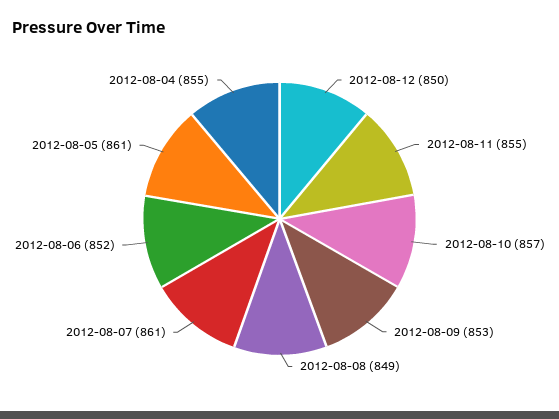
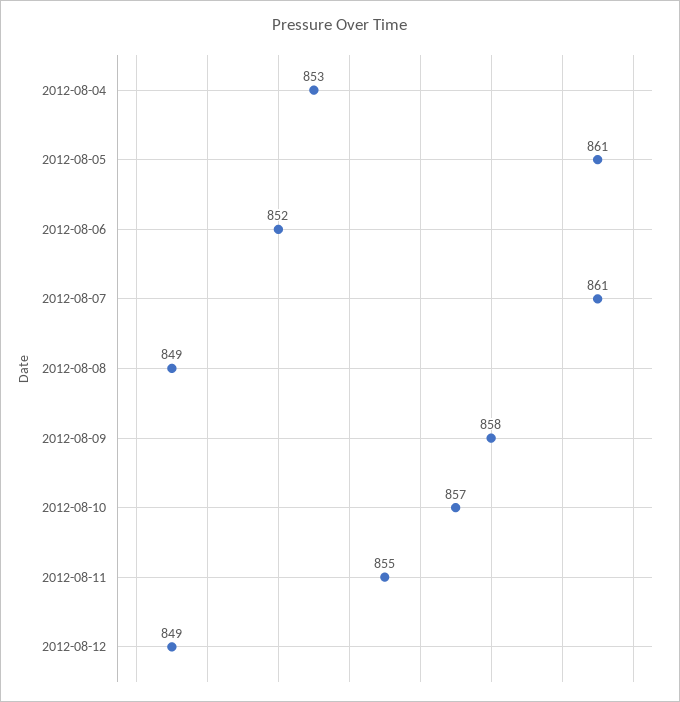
2012-08-12: 850 -> 849
2012-08-09: 853 -> 858
2012-08-04: 855 -> 853

